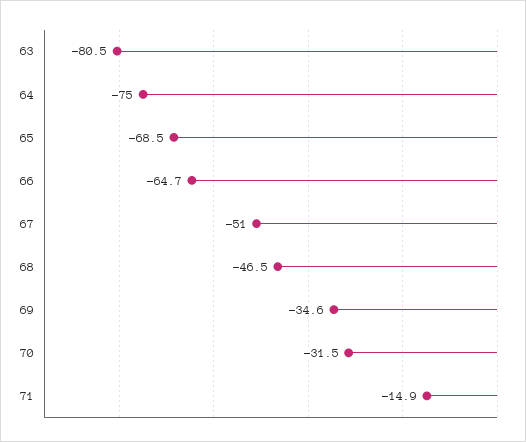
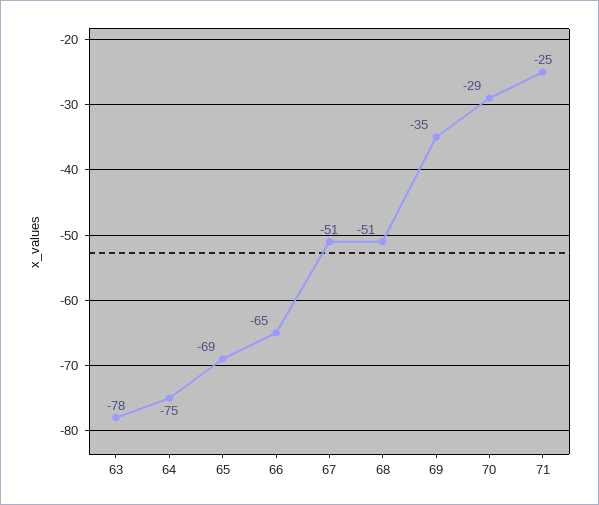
63: -80.5 -> -78
68: -46.5 -> -51
70: -31.5 -> -29
71: -14.9 -> -25

